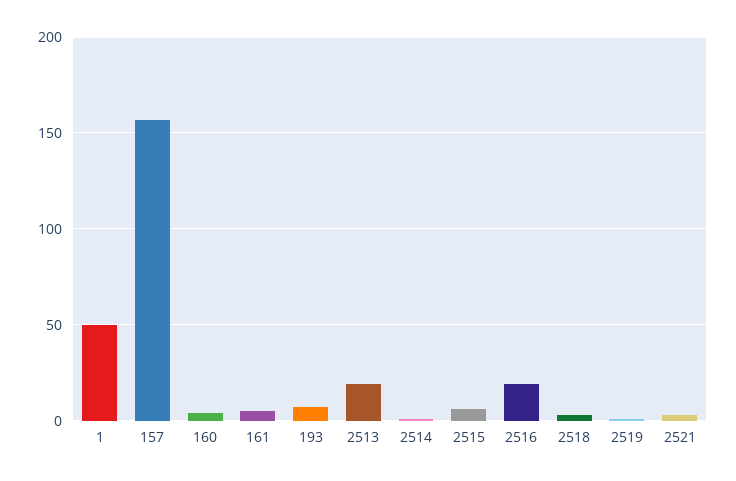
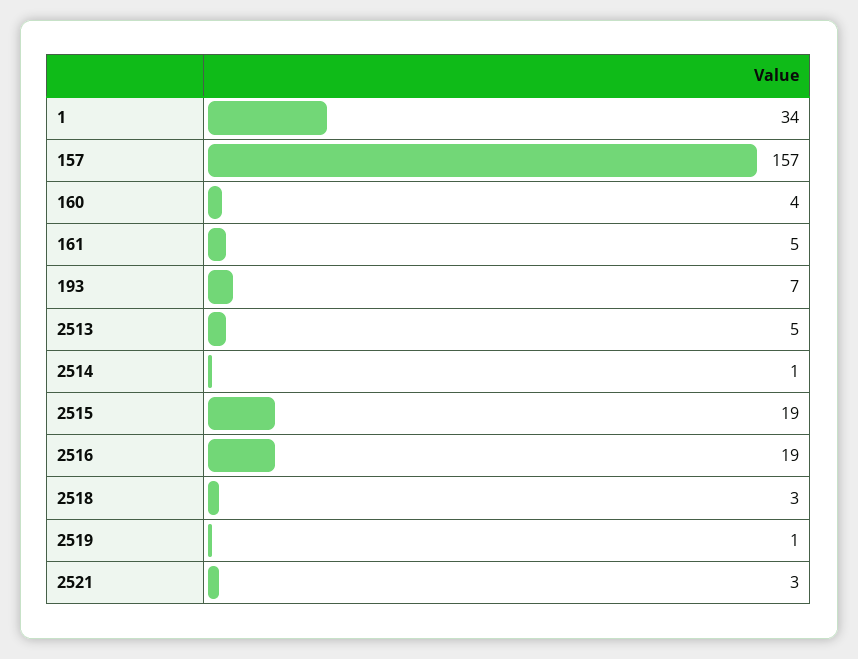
1: 50 -> 34
2513: 20 -> 5
2515: 5 -> 19

